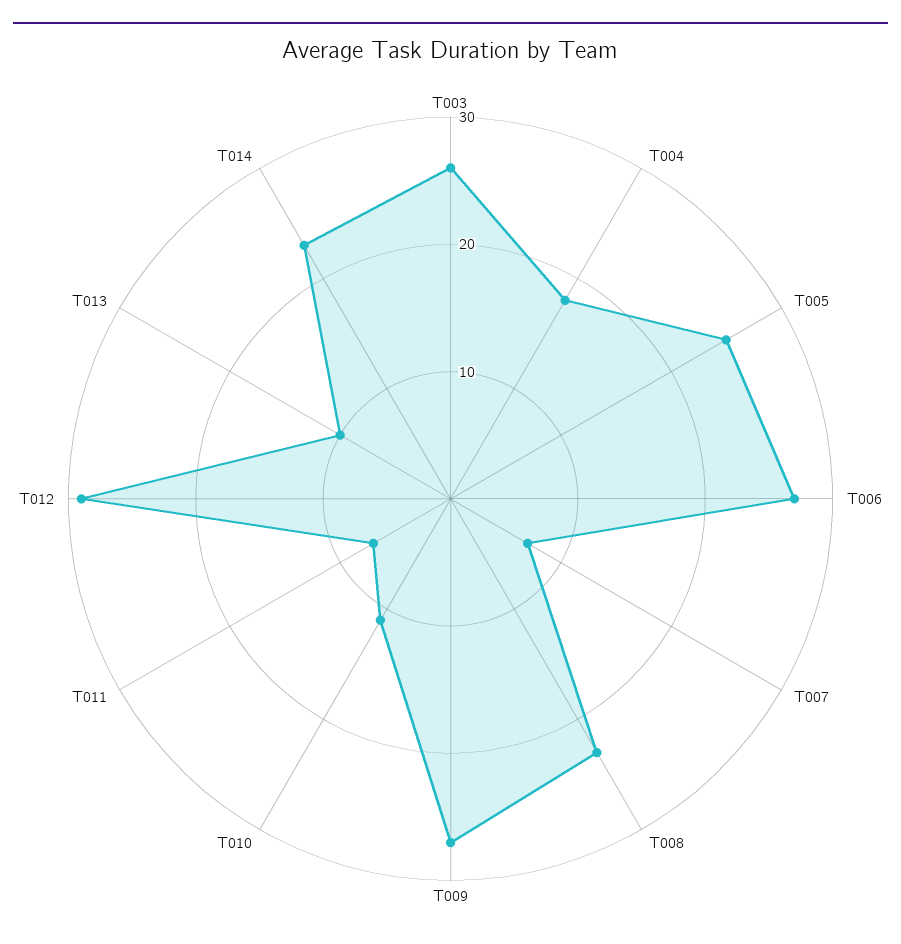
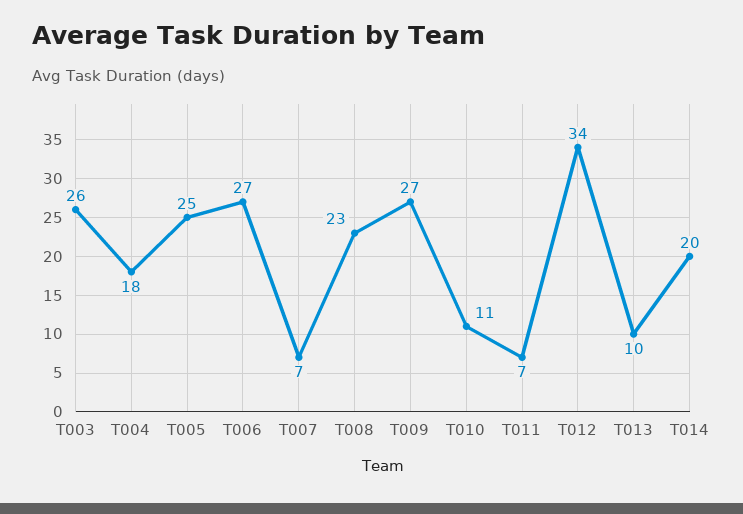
T012: 29 -> 34
T014: 23 -> 20

